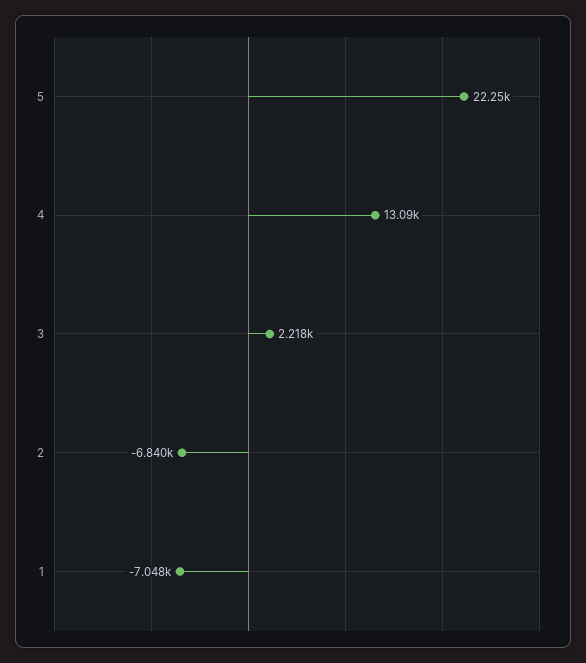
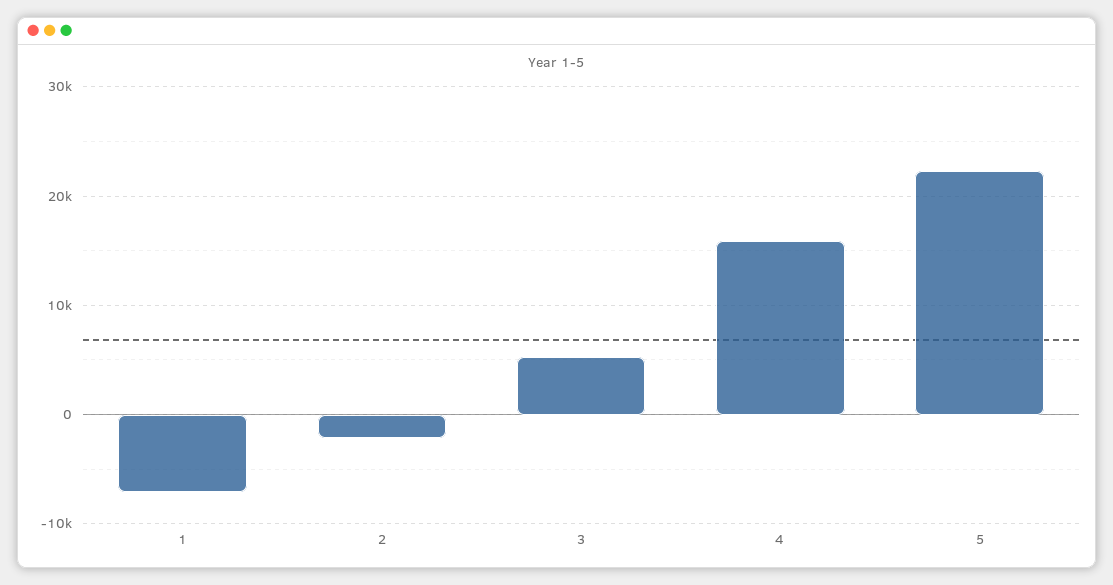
4: 13090 -> 16000
3: 2218 -> 5000
2: -6840 -> -2000

